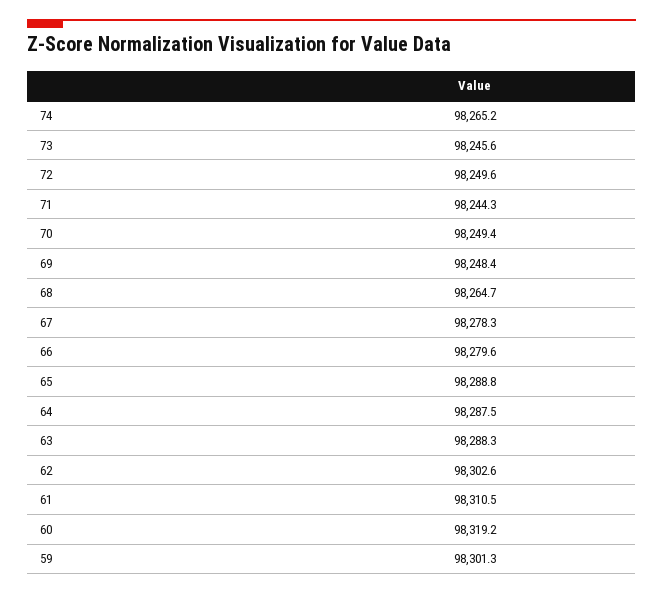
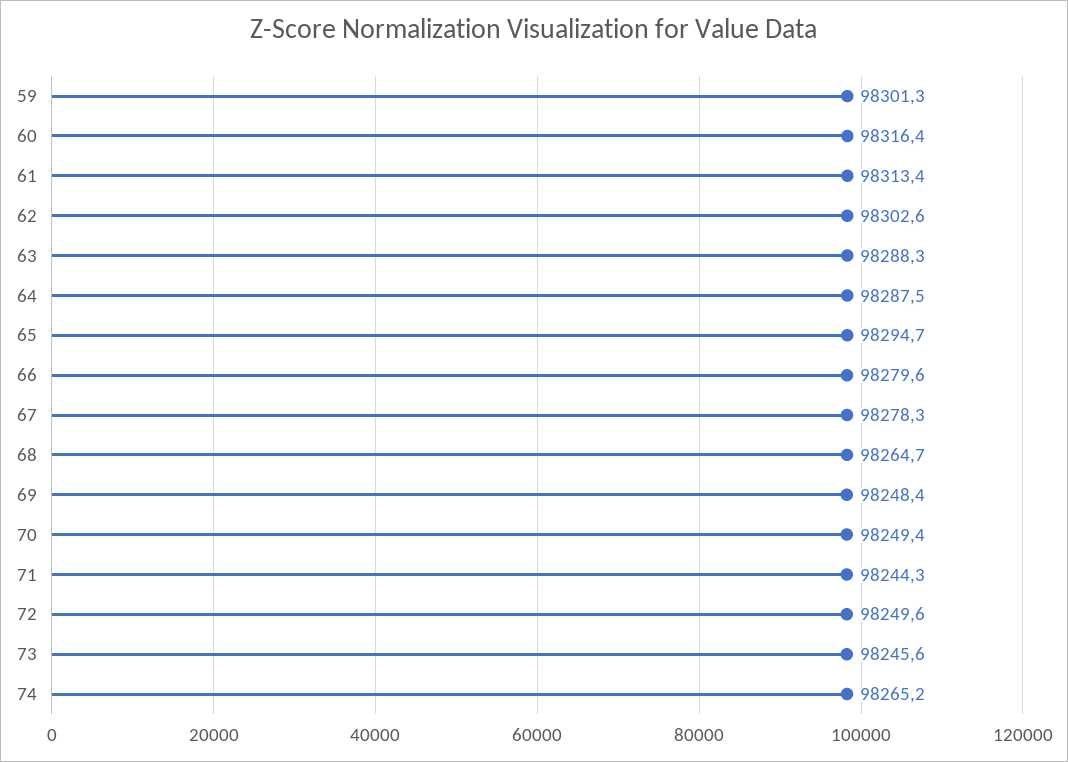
65: 98288.8 -> 98294.7
61: 98310.5 -> 98313.4
60: 98319.2 -> 98316.4

